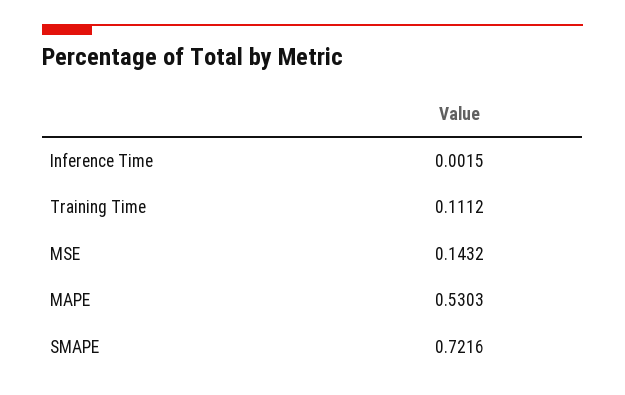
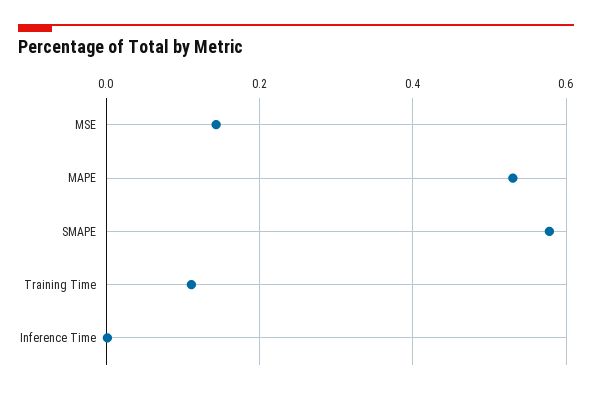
SMAPE: 0.7216 -> 0.58

